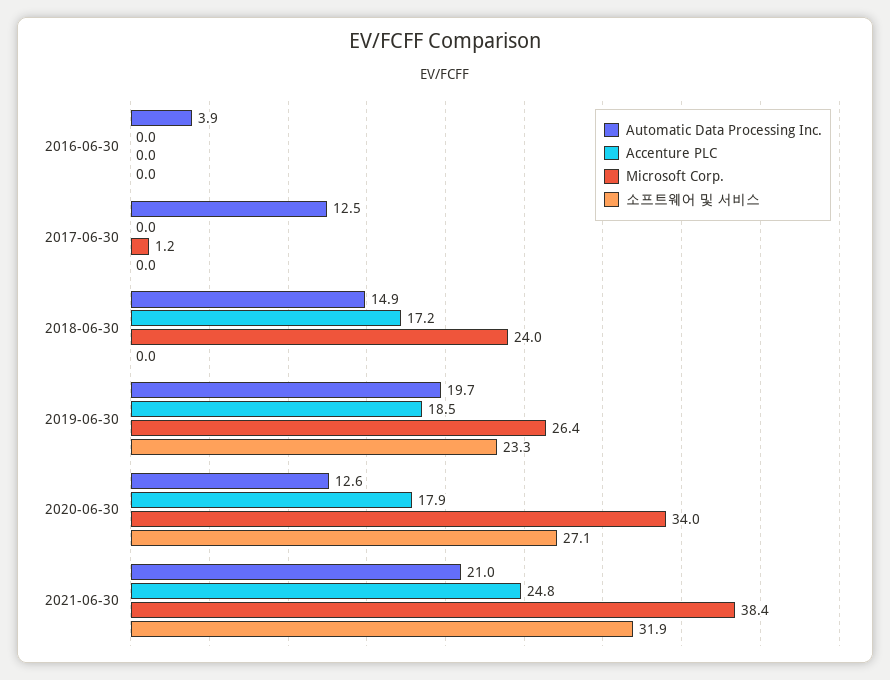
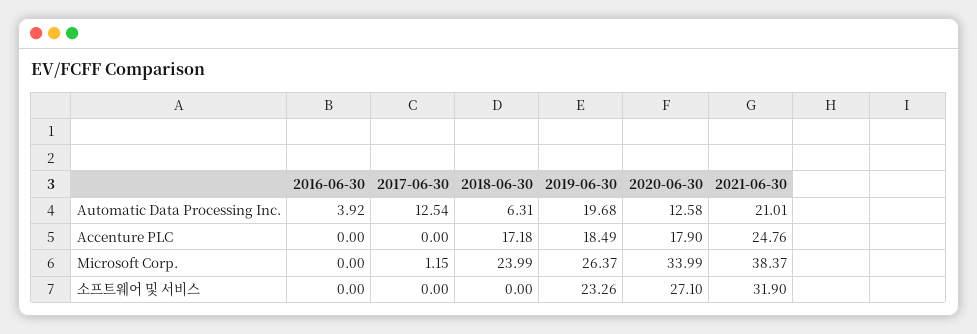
Automatic Data Processing Inc., 2018-06-30: 14.9 -> 6.31

